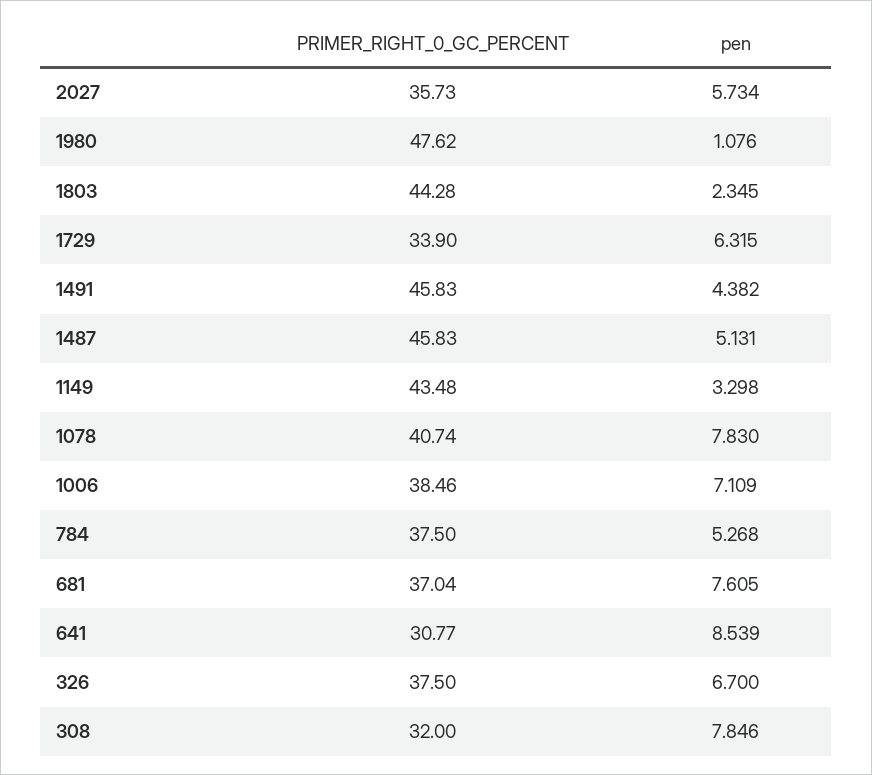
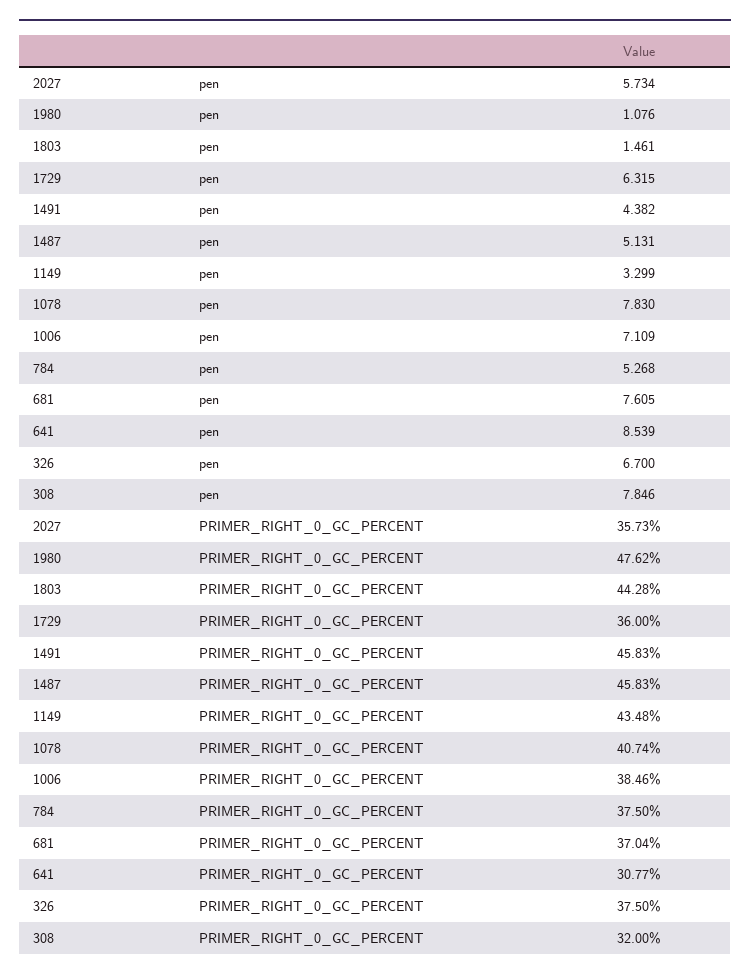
pen, 1803: 2.345 -> 1.461
PRIMER_RIGHT_0_GC_PERCENT, 1729: 33.9 -> 36
pen, 1149: 3.298 -> 3.299

